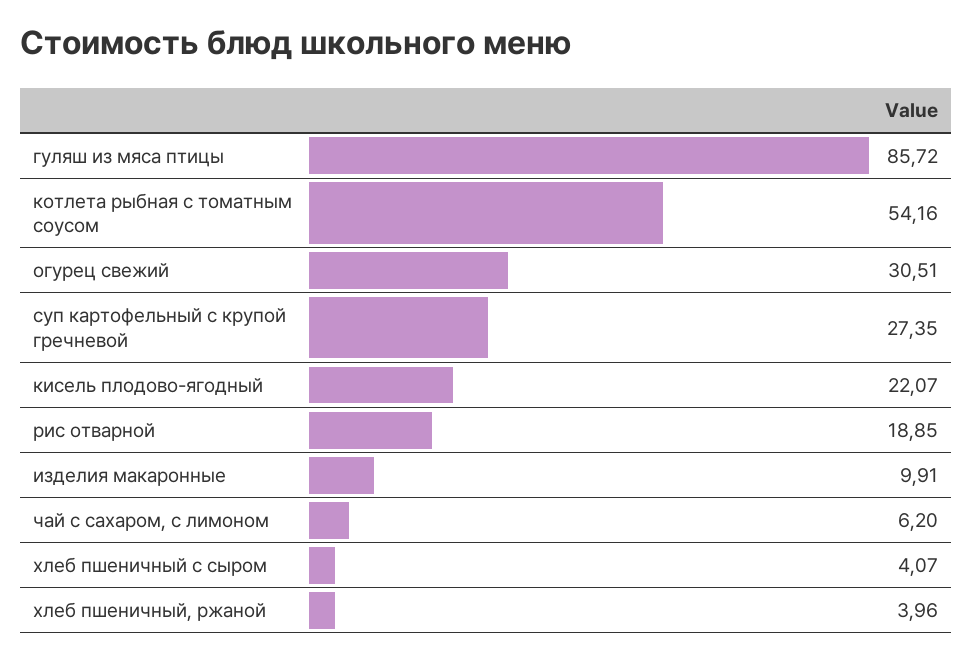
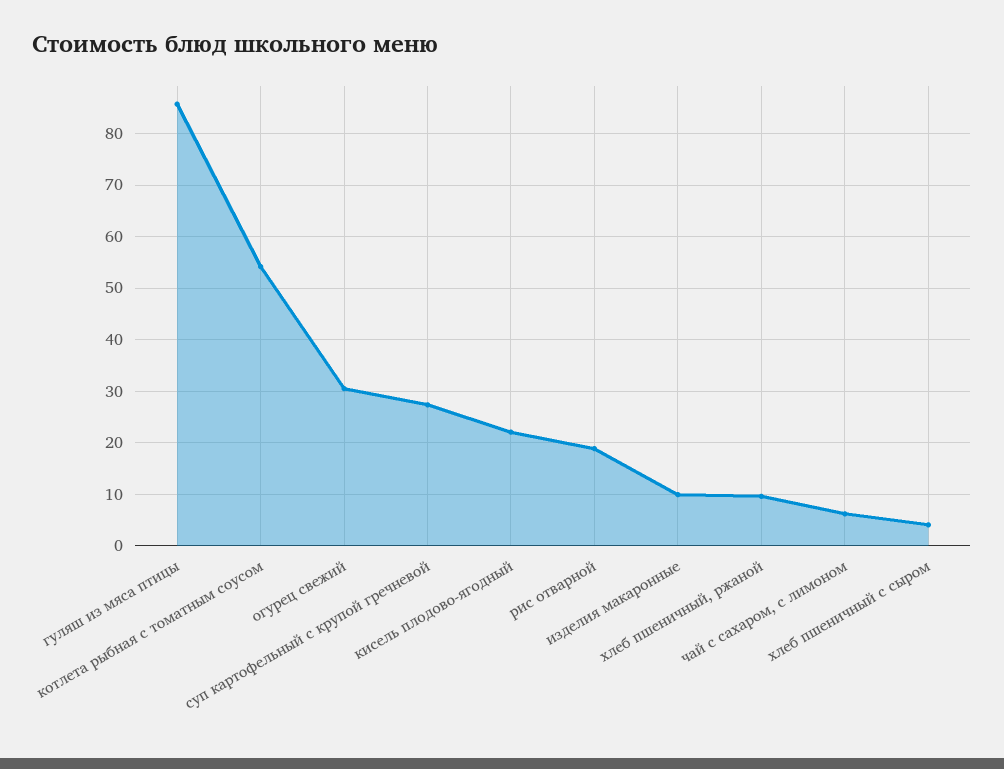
хлеб пшеничный, ржаной: 3.96 -> 10

